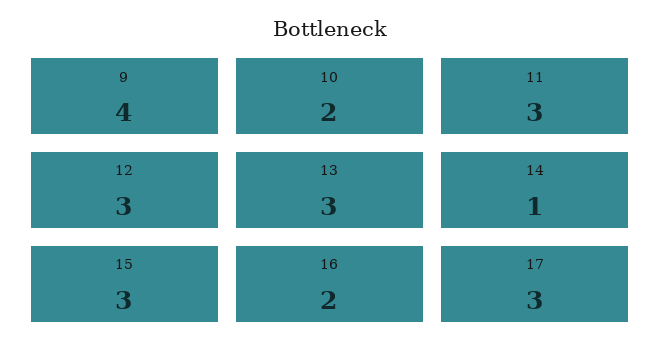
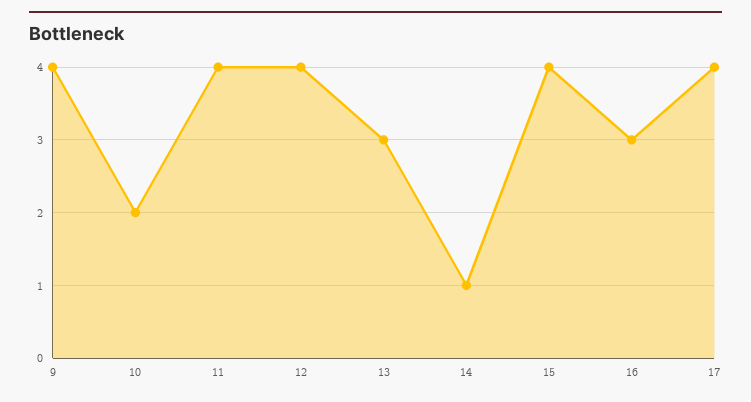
11: 3 -> 4
12: 3 -> 4
15: 3 -> 4
16: 2 -> 3
17: 3 -> 4

